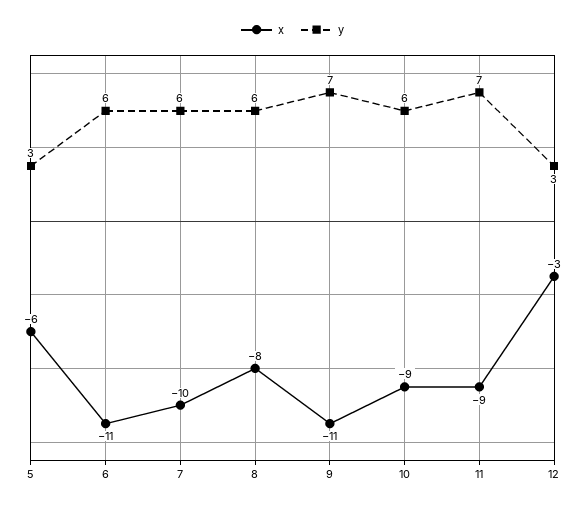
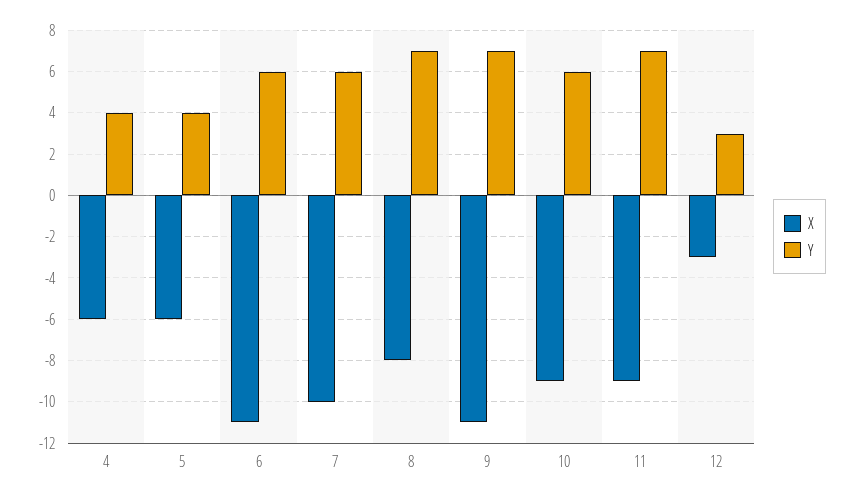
y, 5: 3 -> 4
y, 8: 6 -> 7
x, 4: none -> -6
y, 4: none -> 4

